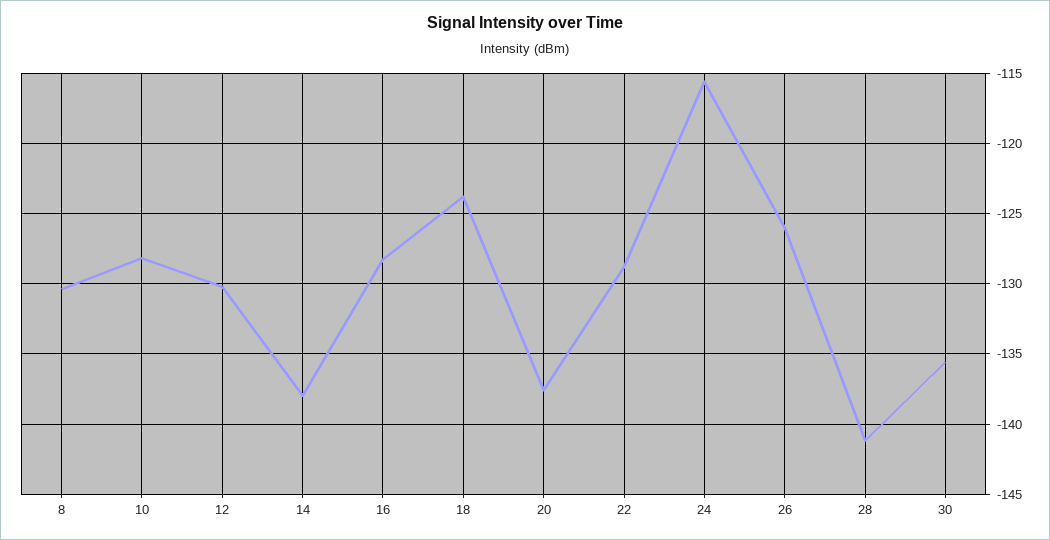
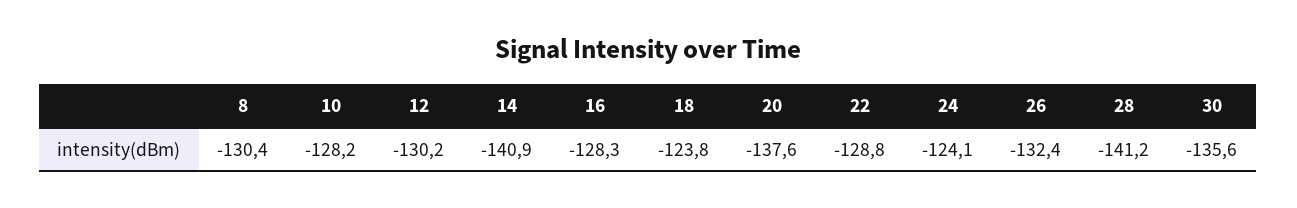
14: -138 -> -140.9
24: -115.5 -> -124.1
26: -126 -> -132.4

